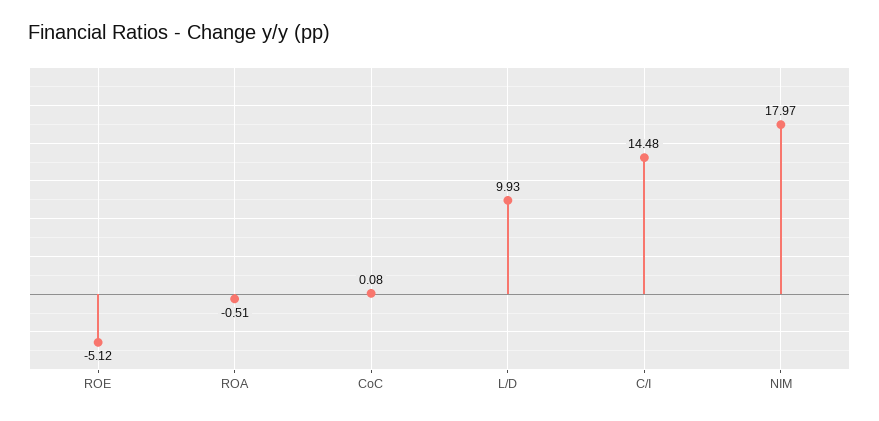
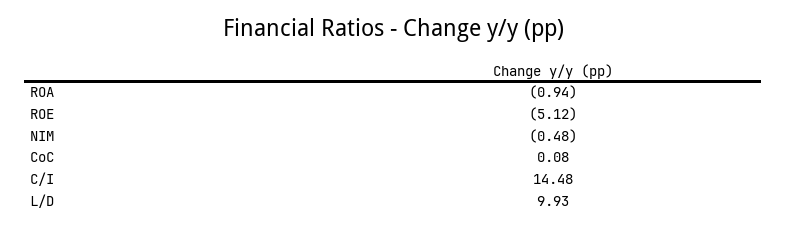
ROA: -0.51 -> -0.94
NIM: 17.97 -> -0.48

